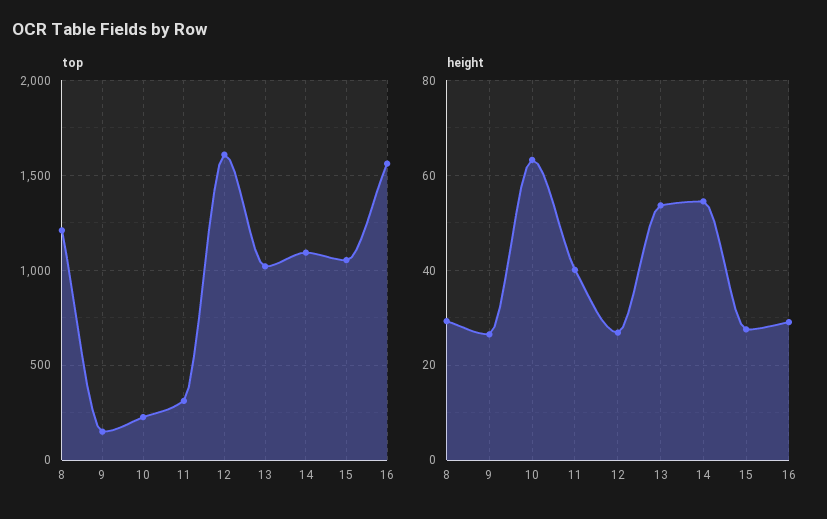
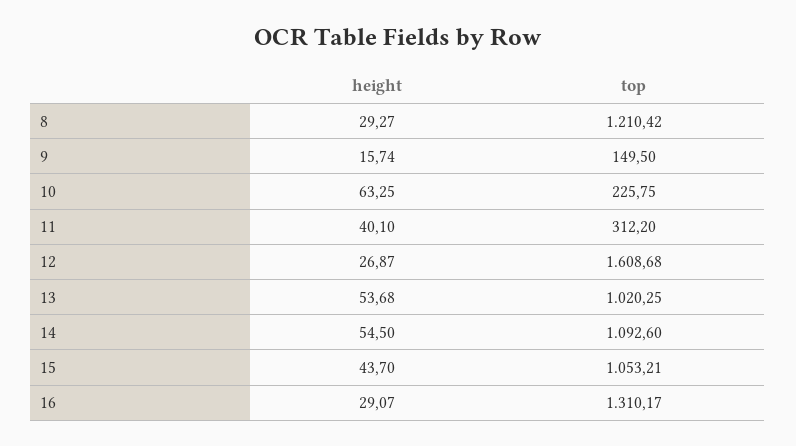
top, 16: 1550 -> 1310.17
height, 9: 26 -> 15.74
height, 15: 28 -> 43.7

